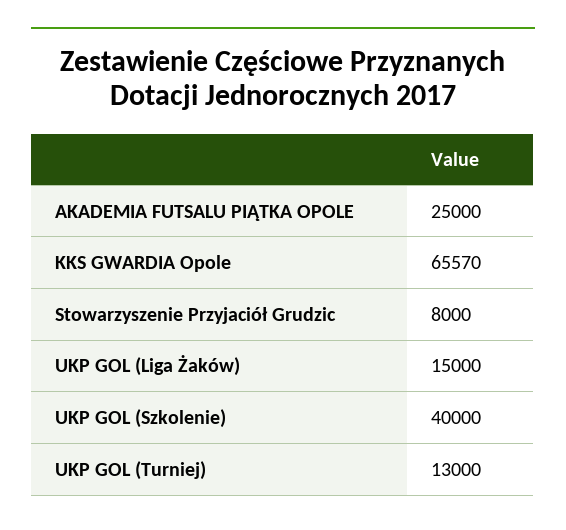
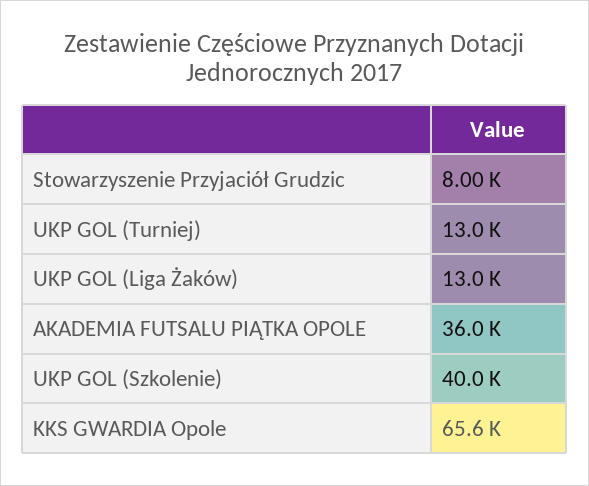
AKADEMIA FUTSALU PIĄTKA OPOLE: 25000 -> 36000
UKP GOL (Liga Żaków): 15000 -> 13000

